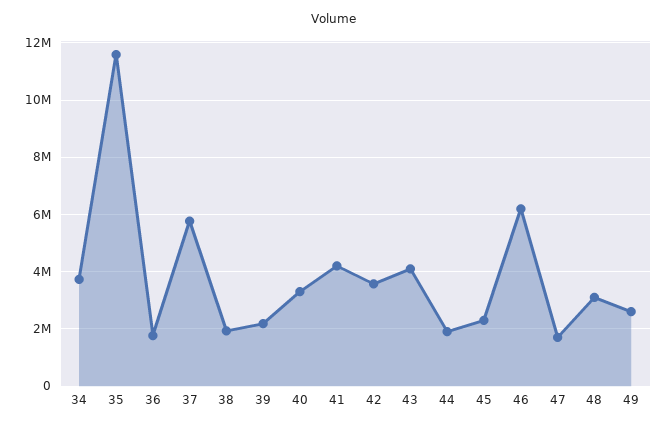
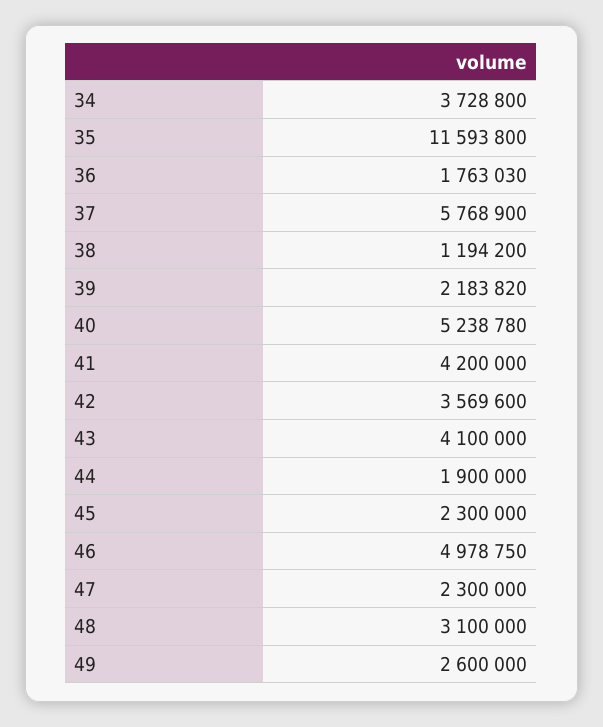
38: 2000000 -> 1194200
40: 3250000 -> 5238780
46: 6250000 -> 4978750
47: 1750000 -> 2300000

